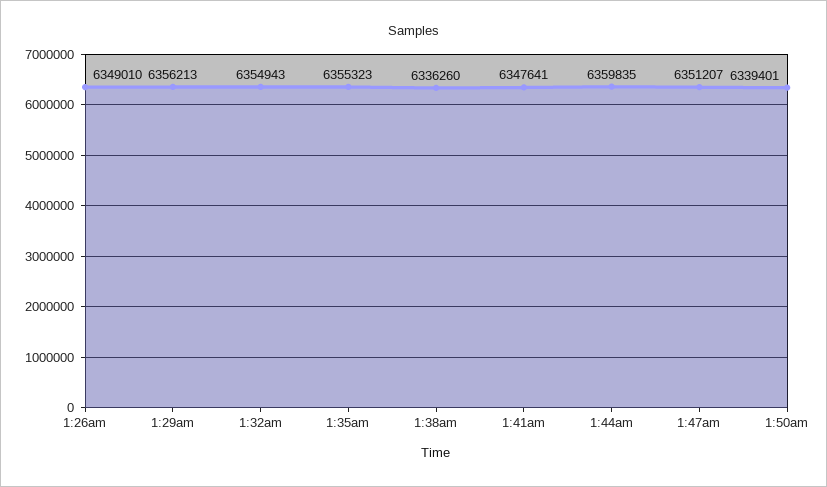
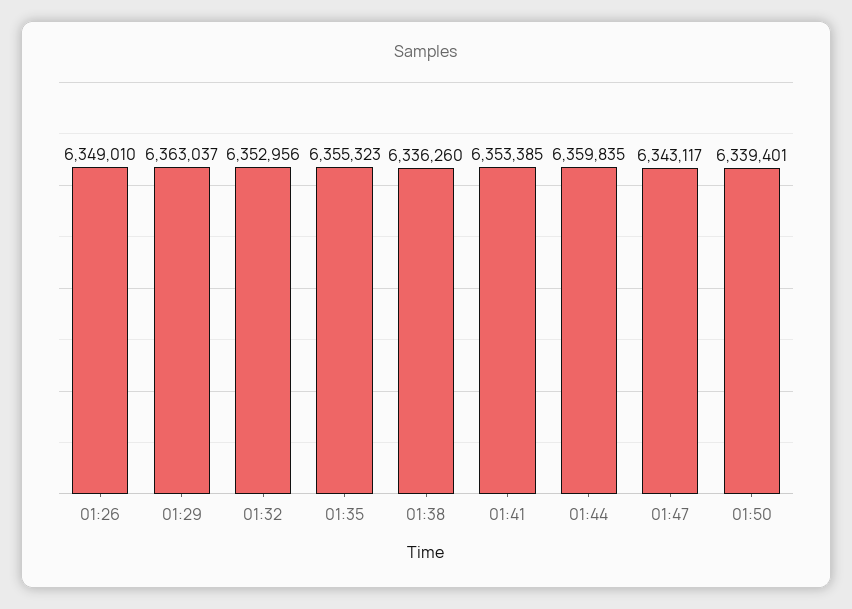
1:29am: 6356213 -> 6363037
1:32am: 6354943 -> 6352956
1:41am: 6347641 -> 6353385
1:47am: 6351207 -> 6343117

